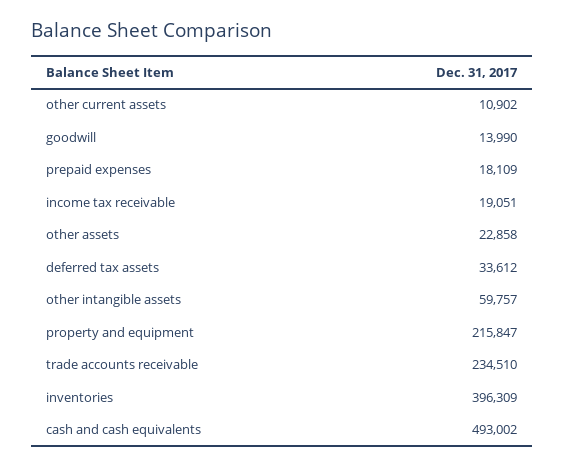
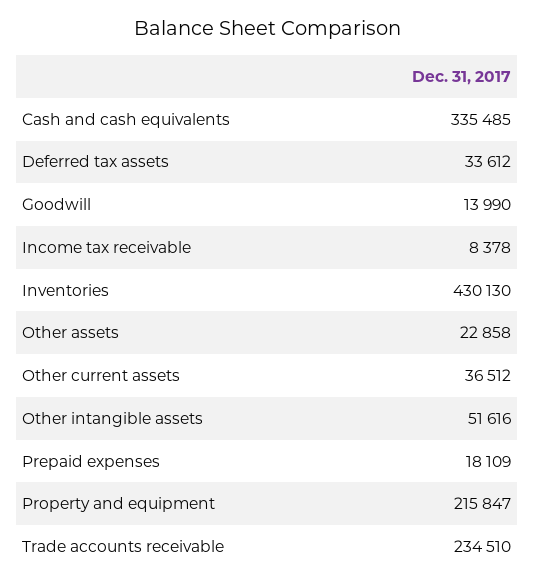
other current assets: 10902 -> 36512
income tax receivable: 19051 -> 8378
other intangible assets: 59757 -> 51616
inventories: 396309 -> 430130
cash and cash equivalents: 493002 -> 335485

